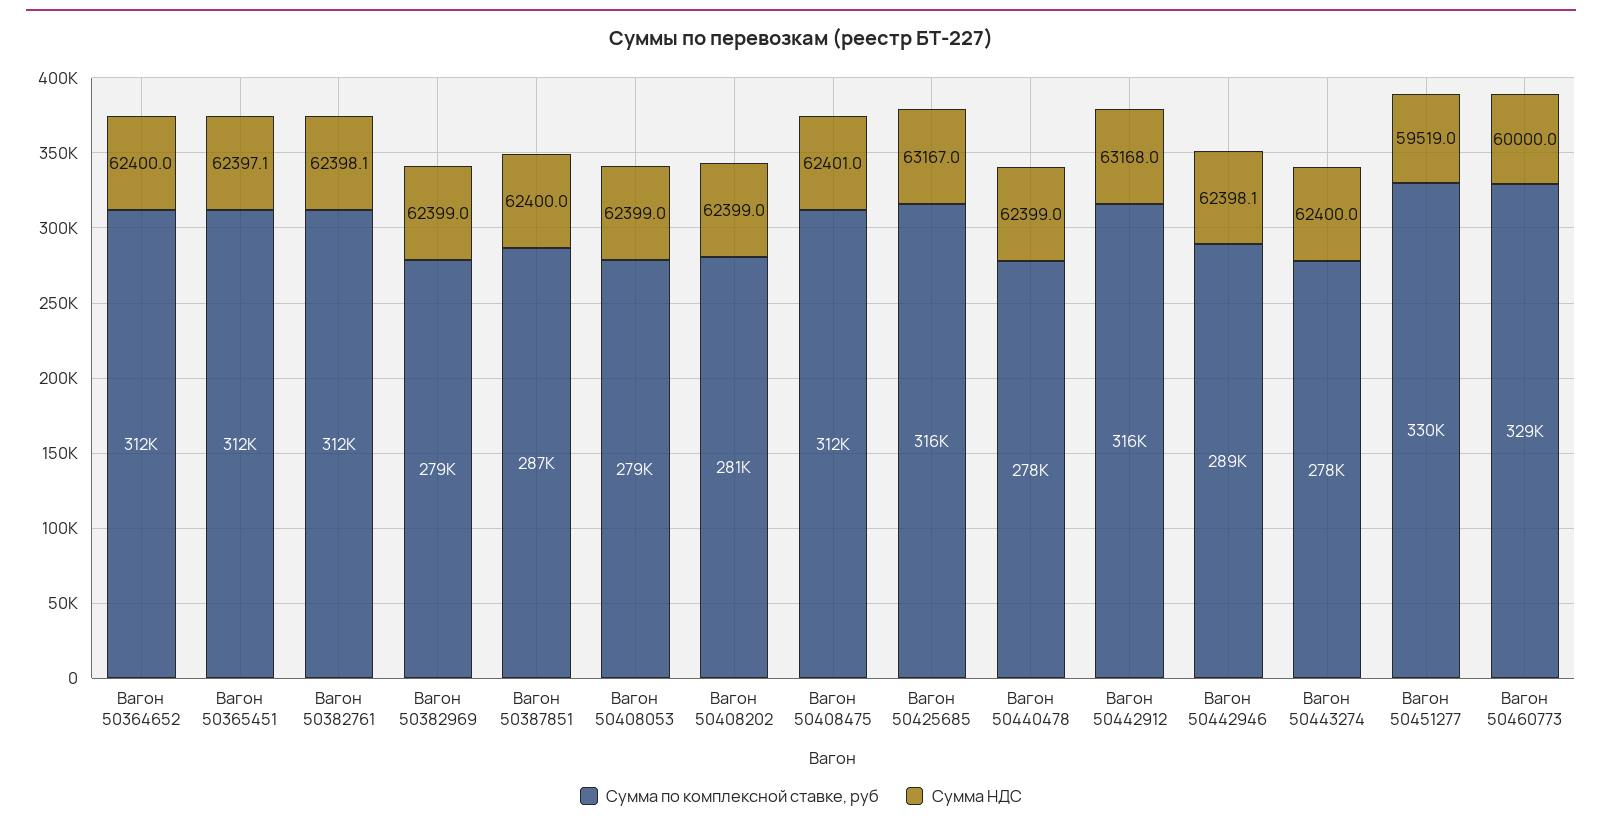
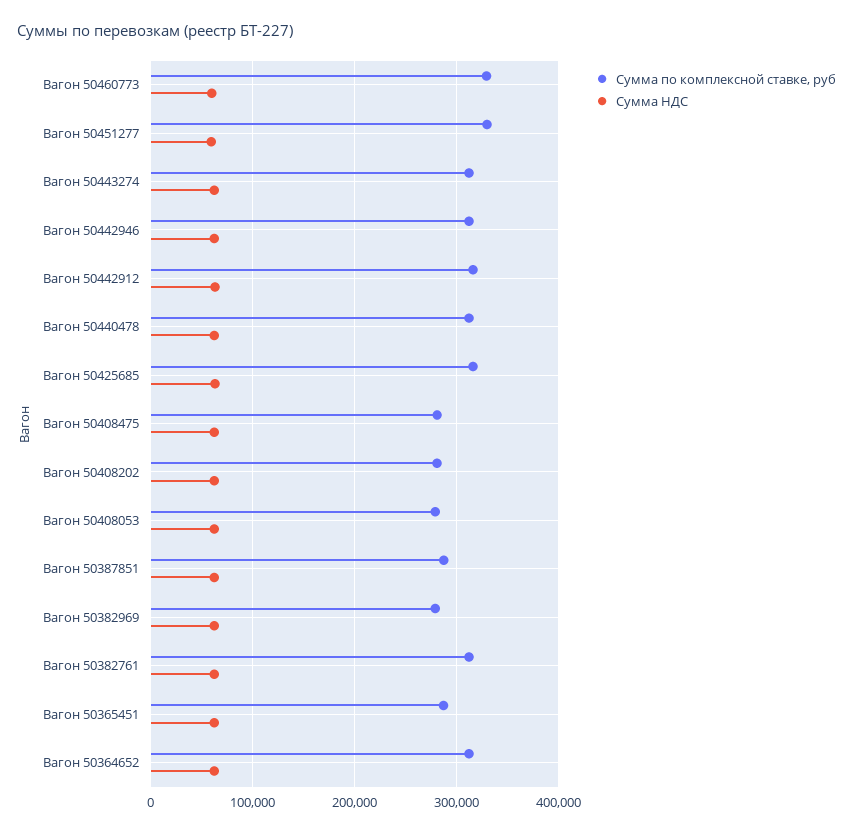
Сумма по комплексной ставке, руб, Вагон 50365451: 312000 -> 290000
Сумма по комплексной ставке, руб, Вагон 50408475: 312000 -> 280000
Сумма по комплексной ставке, руб, Вагон 50440478: 278000 -> 310000
Сумма по комплексной ставке, руб, Вагон 50442946: 289000 -> 310000
Сумма по комплексной ставке, руб, Вагон 50443274: 278000 -> 310000

